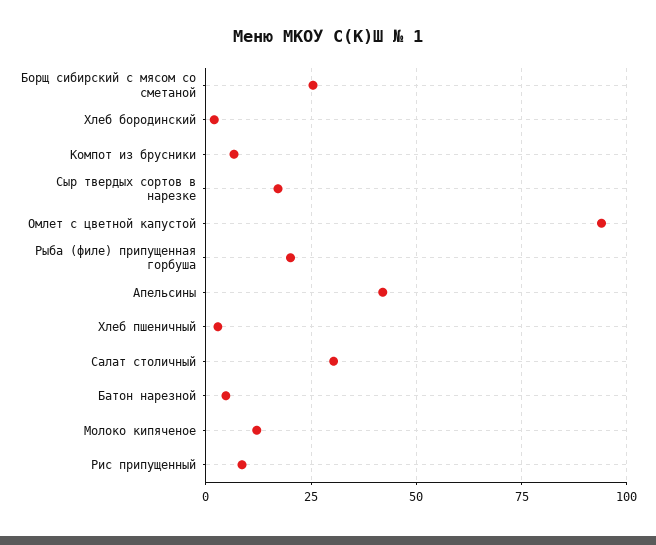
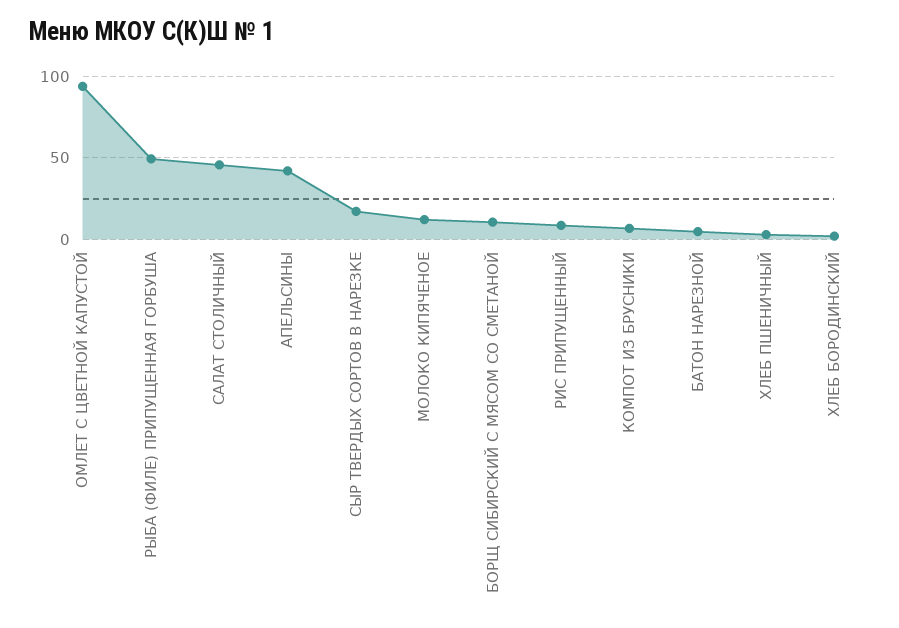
Борщ сибирский с мясом со сметаной: 25 -> 10
Рыба (филе) припущенная горбуша: 20 -> 50
Салат столичный: 30 -> 45

